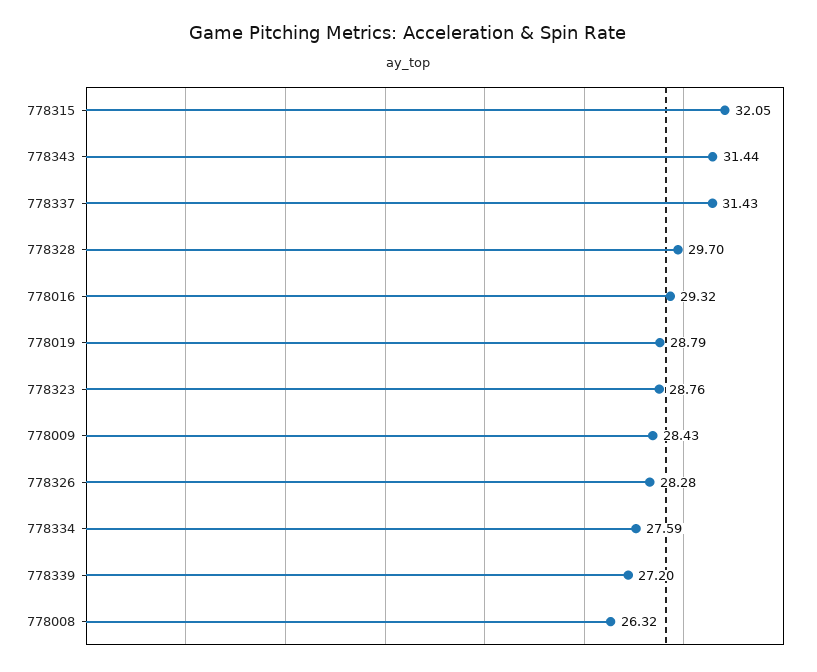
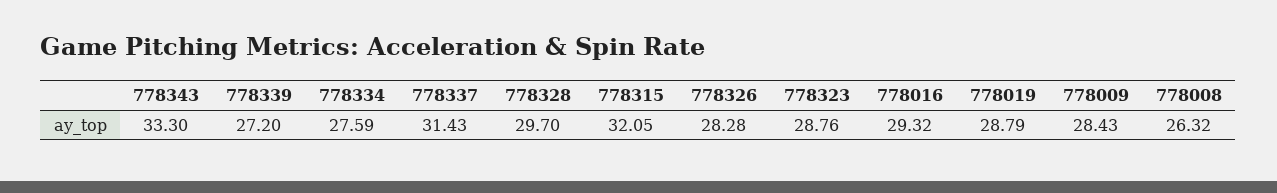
778343: 31.44 -> 33.3

